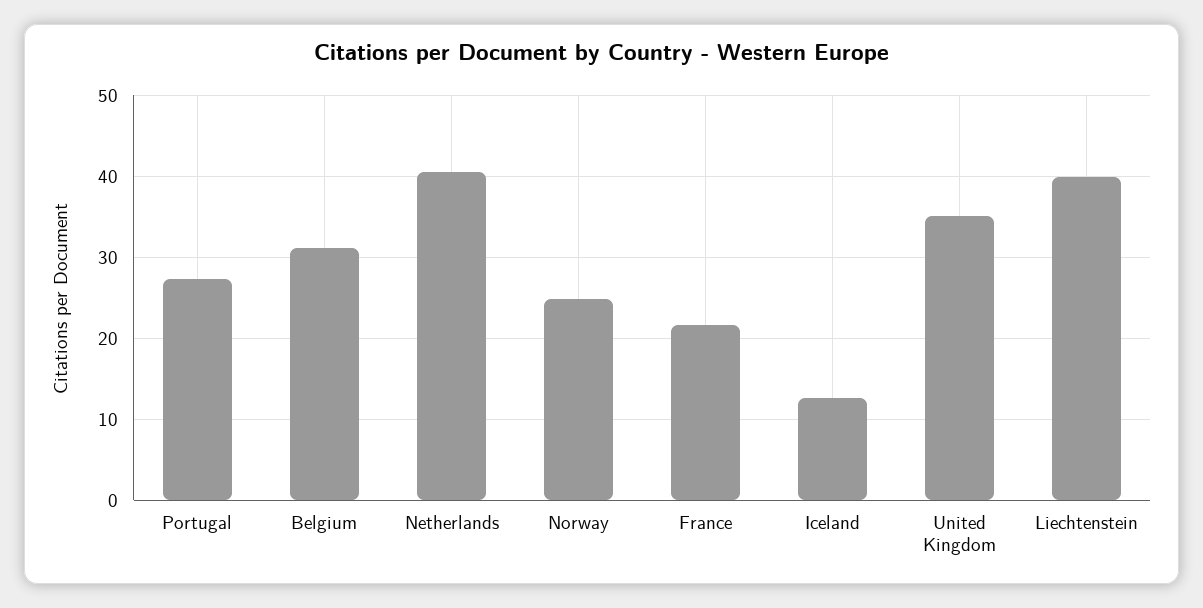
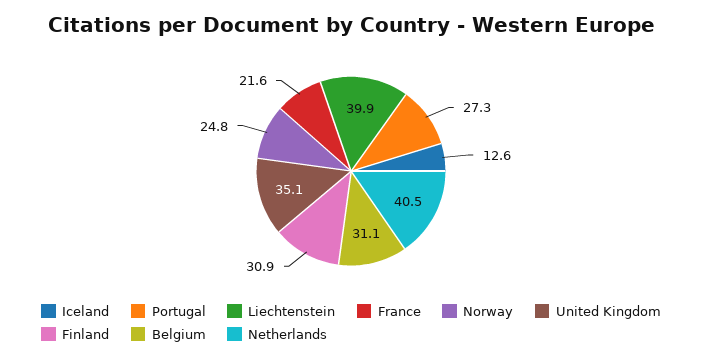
Finland: none -> 30.9

